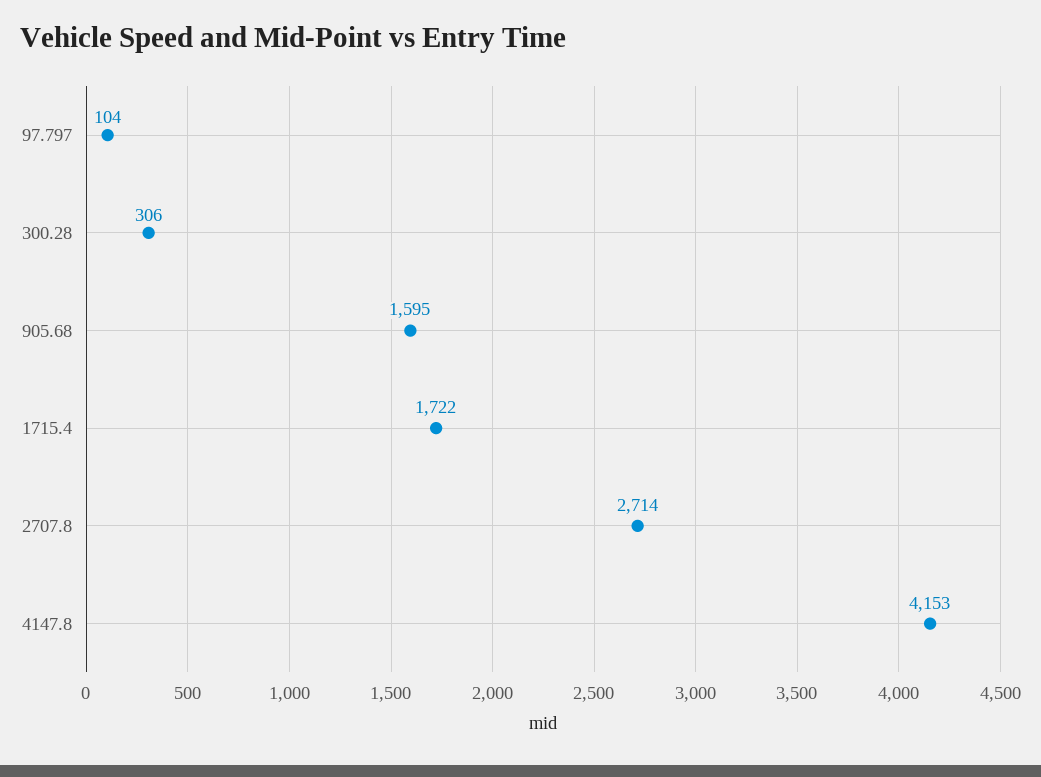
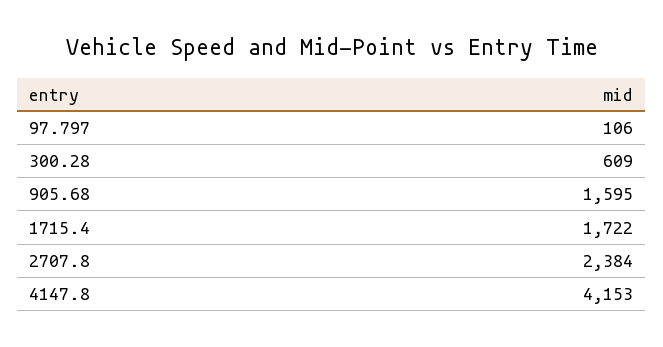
97.797: 104 -> 106
300.28: 306 -> 609
2707.8: 2714 -> 2384

